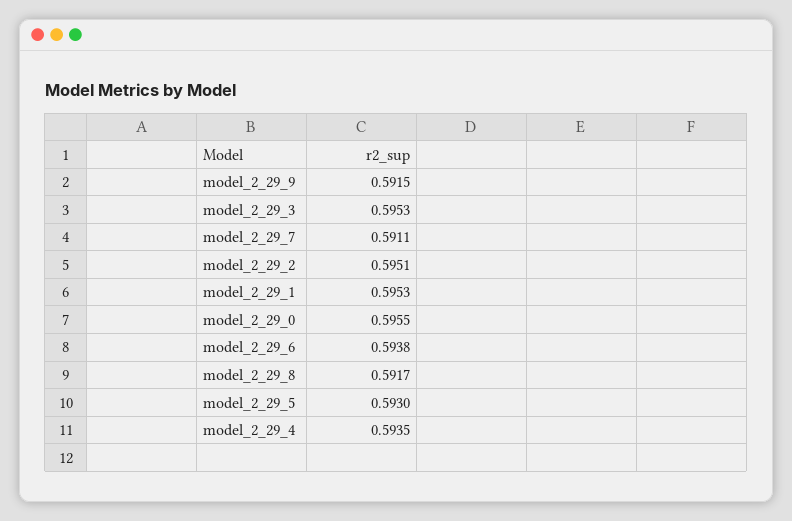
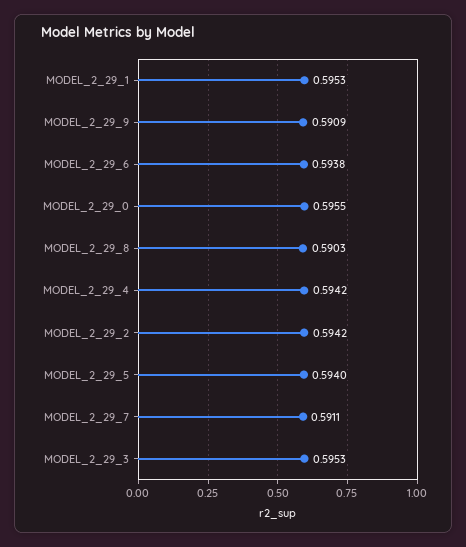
model_2_29_9: 0.5915 -> 0.5909
model_2_29_2: 0.5951 -> 0.5942
model_2_29_8: 0.5917 -> 0.5903
model_2_29_5: 0.593 -> 0.594
model_2_29_4: 0.5935 -> 0.5942

